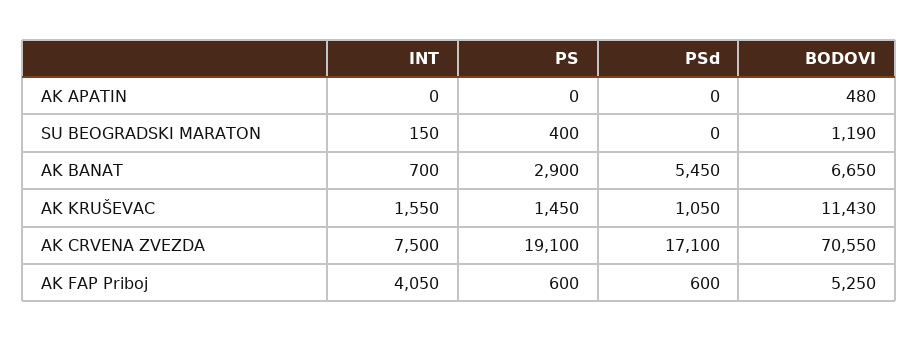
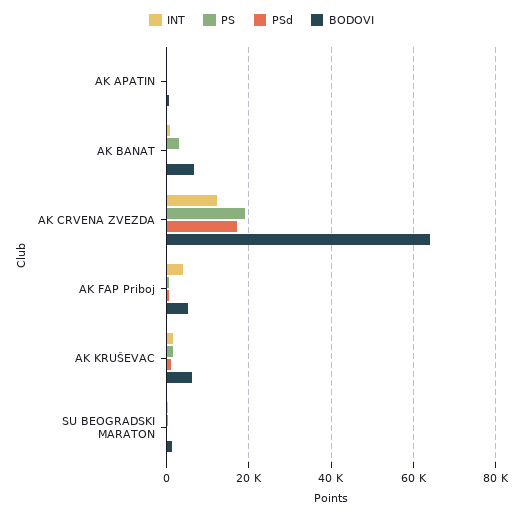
PSd, AK BANAT: 5450 -> 0
BODOVI, AK KRUŠEVAC: 11430 -> 6000
INT, AK CRVENA ZVEZDA: 7500 -> 12000
BODOVI, AK CRVENA ZVEZDA: 70550 -> 64000

